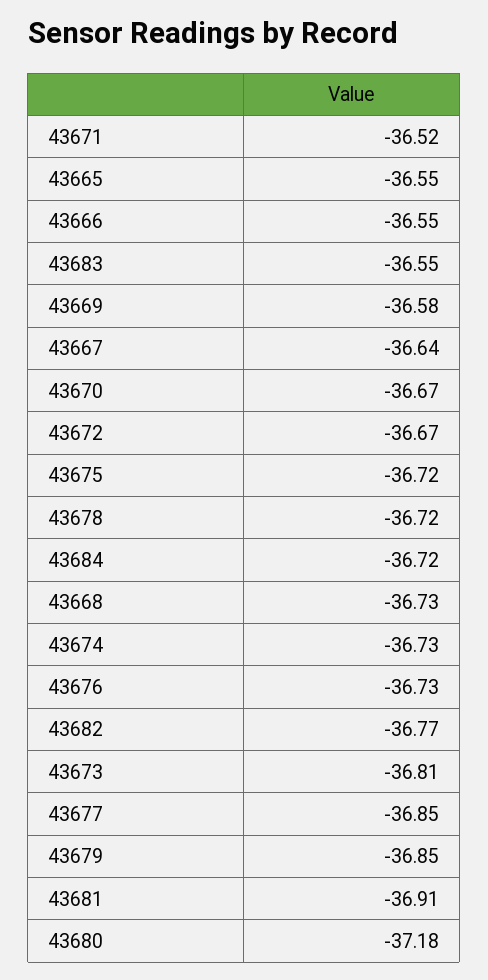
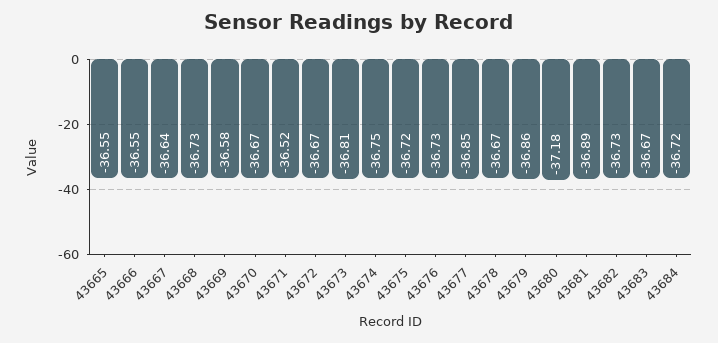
43683: -36.55 -> -36.67
43678: -36.72 -> -36.67
43674: -36.73 -> -36.75
43682: -36.77 -> -36.73
43679: -36.85 -> -36.86
43681: -36.91 -> -36.89

